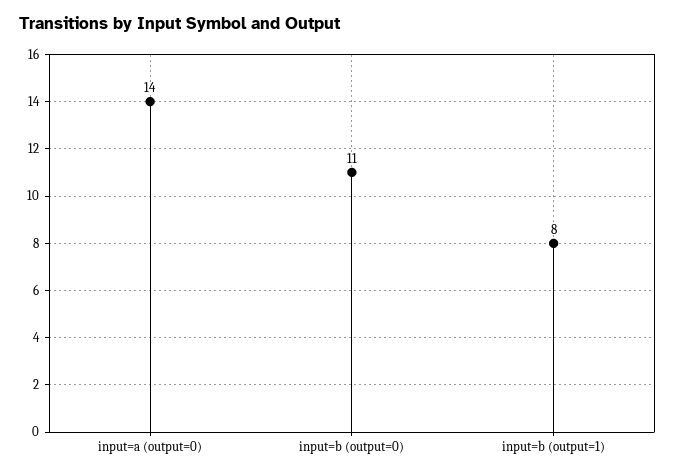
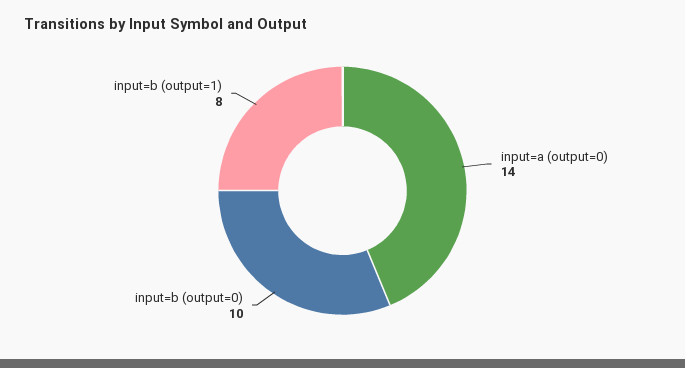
input=b (output=0): 11 -> 10

